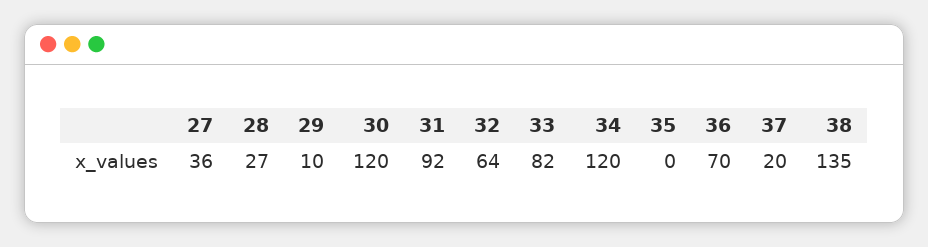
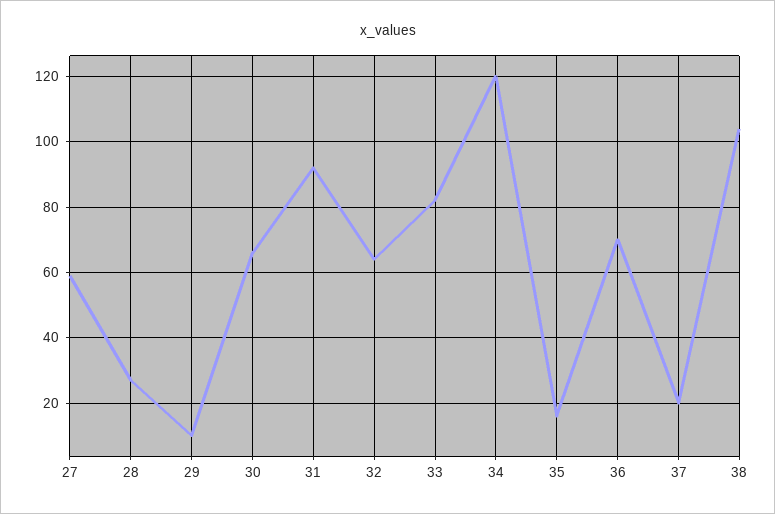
27: 36 -> 60
30: 120 -> 65
35: 0 -> 15
38: 135 -> 105

